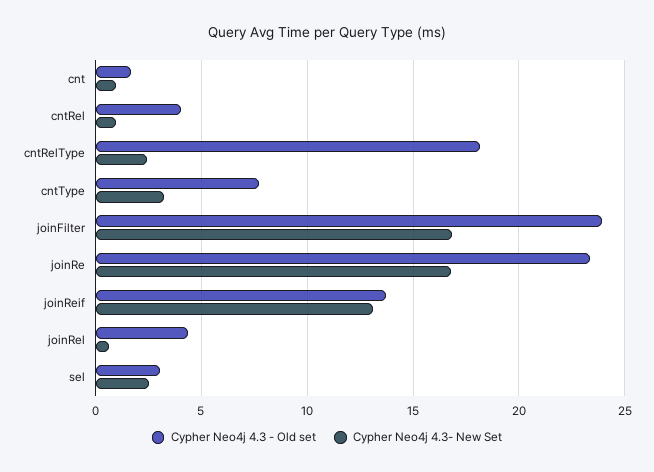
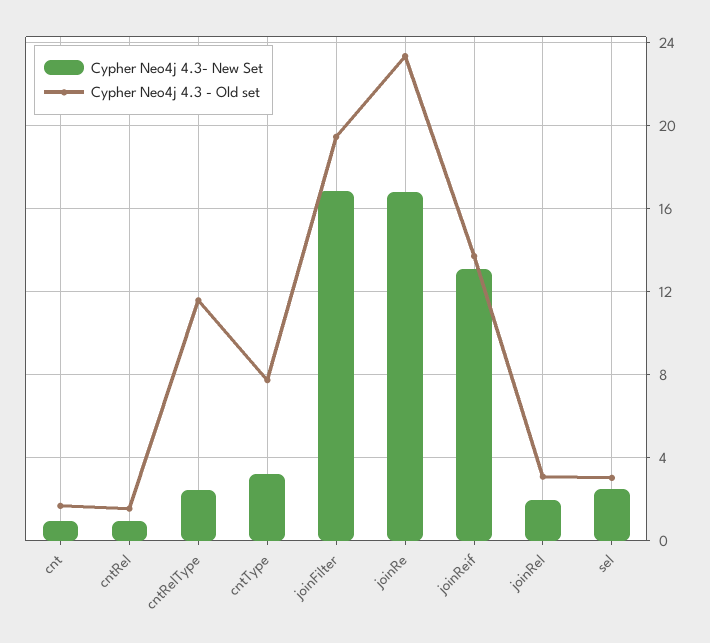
Cypher Neo4j 4.3 - Old set, cntRel: 4 -> 1.5
Cypher Neo4j 4.3 - Old set, cntRelType: 18 -> 11.5
Cypher Neo4j 4.3 - Old set, joinFilter: 24 -> 19.5
Cypher Neo4j 4.3 - Old set, joinRel: 4.5 -> 3
Cypher Neo4j 4.3- New Set, joinRel: 0.5 -> 2

